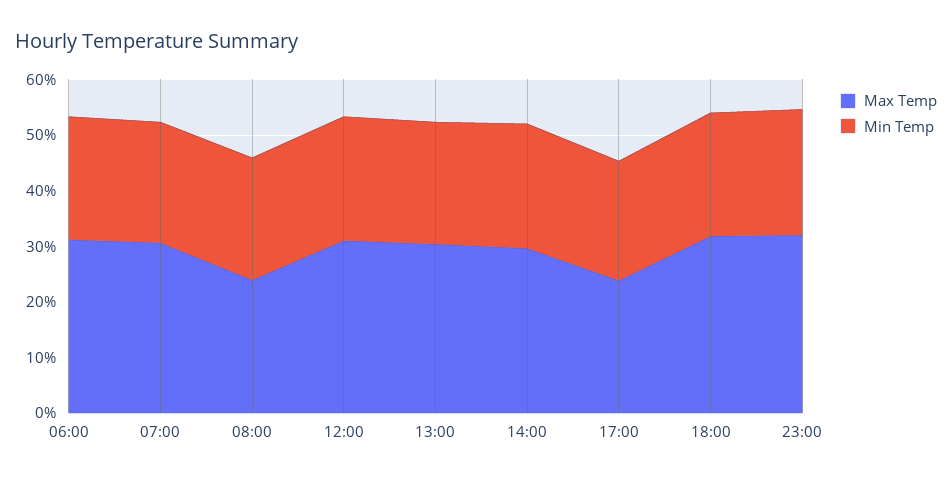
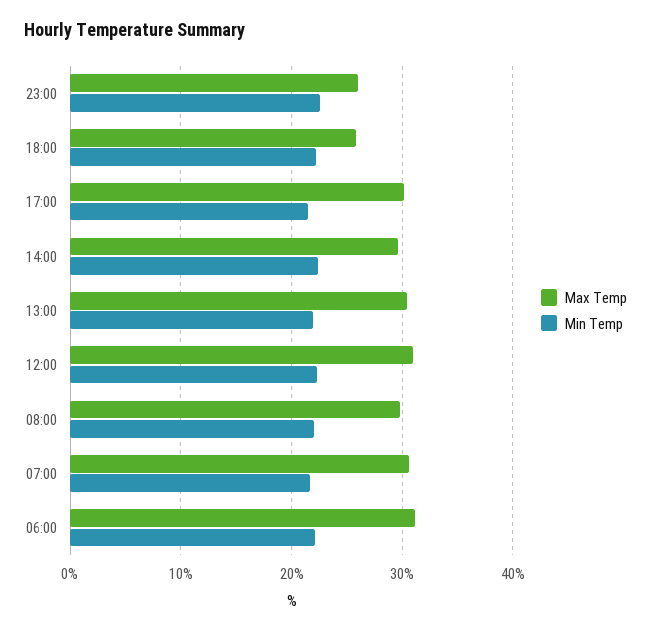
Max Temp, 08:00: 24 -> 30
Max Temp, 17:00: 24 -> 30
Max Temp, 18:00: 32 -> 26
Max Temp, 23:00: 32 -> 26

